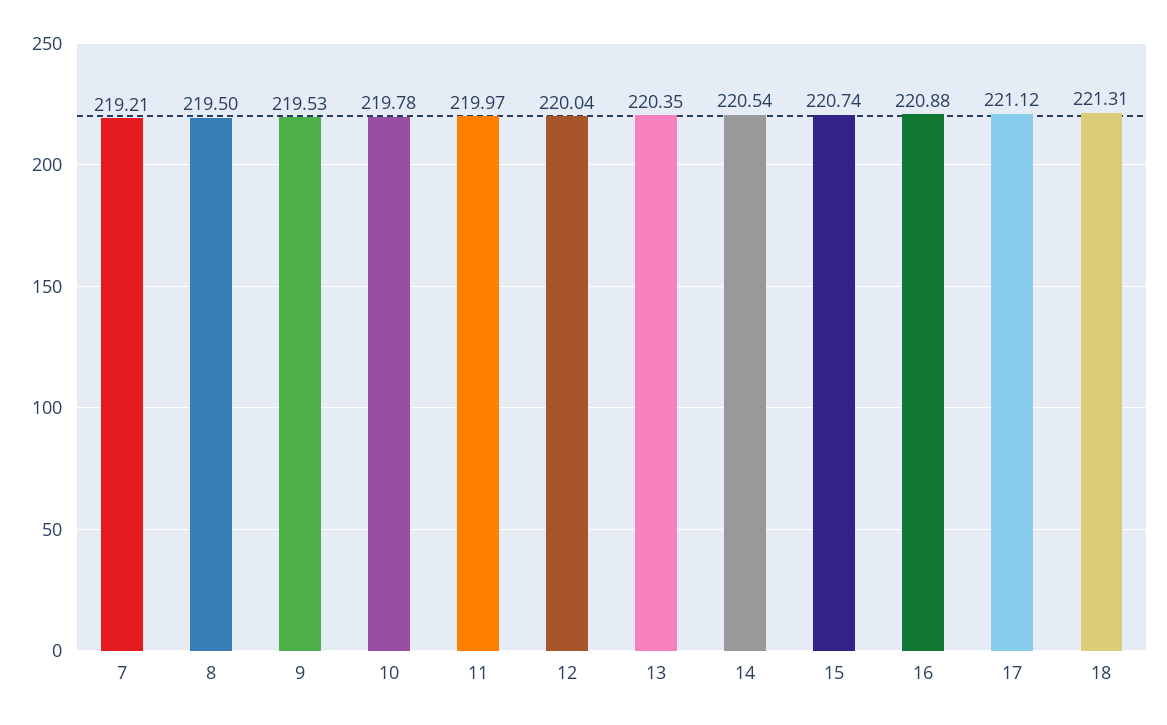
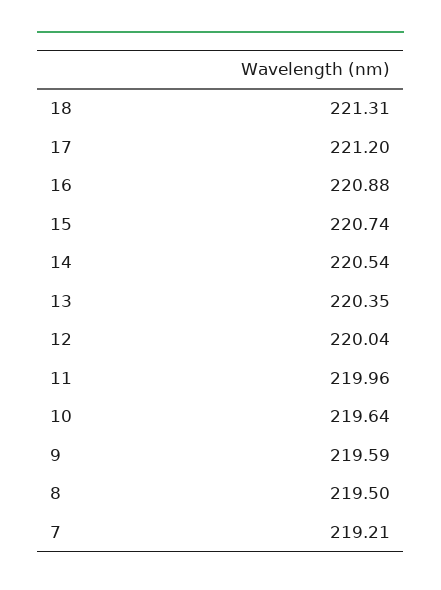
9: 219.53 -> 219.59
10: 219.78 -> 219.64
11: 219.97 -> 219.96
17: 221.12 -> 221.2

